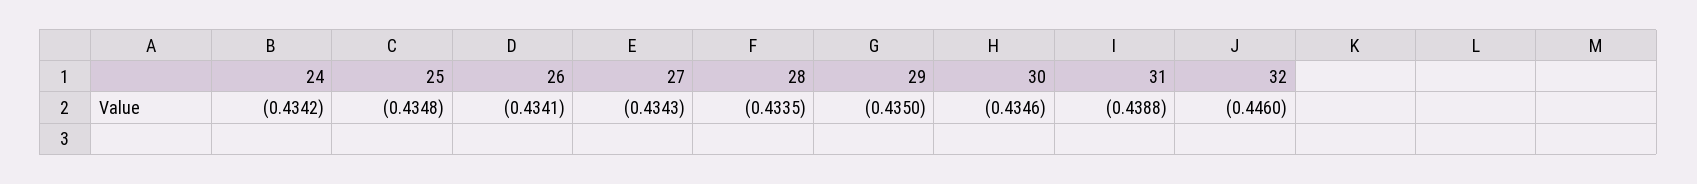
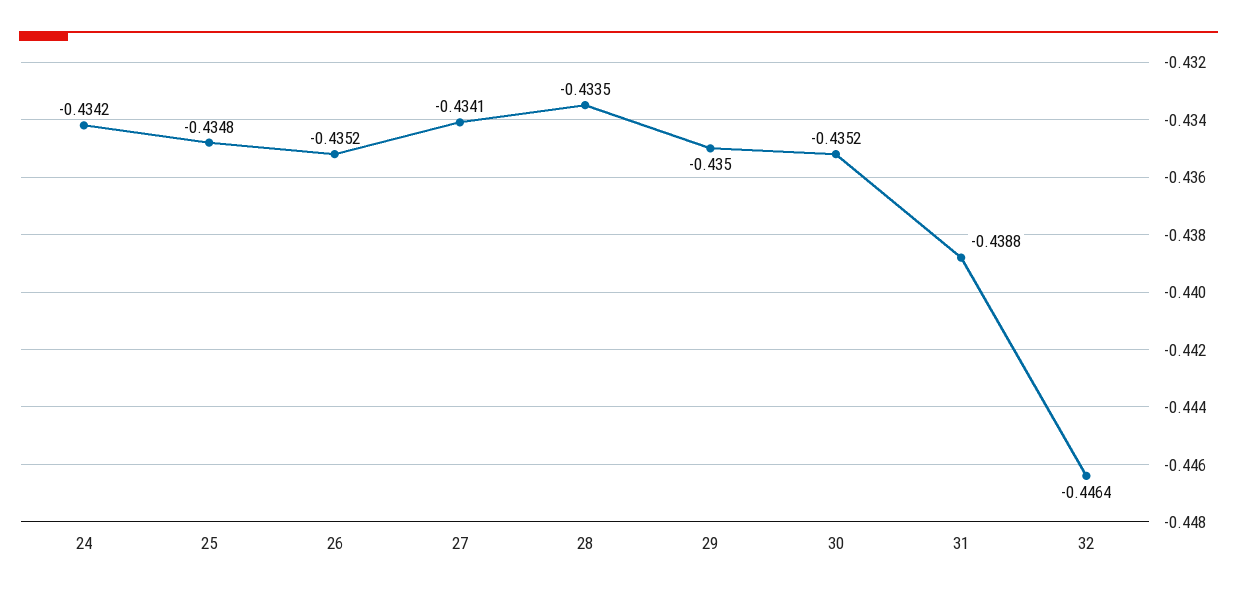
26: -0.4341 -> -0.4352
27: -0.4343 -> -0.4341
30: -0.4346 -> -0.4352
32: -0.446 -> -0.4464

